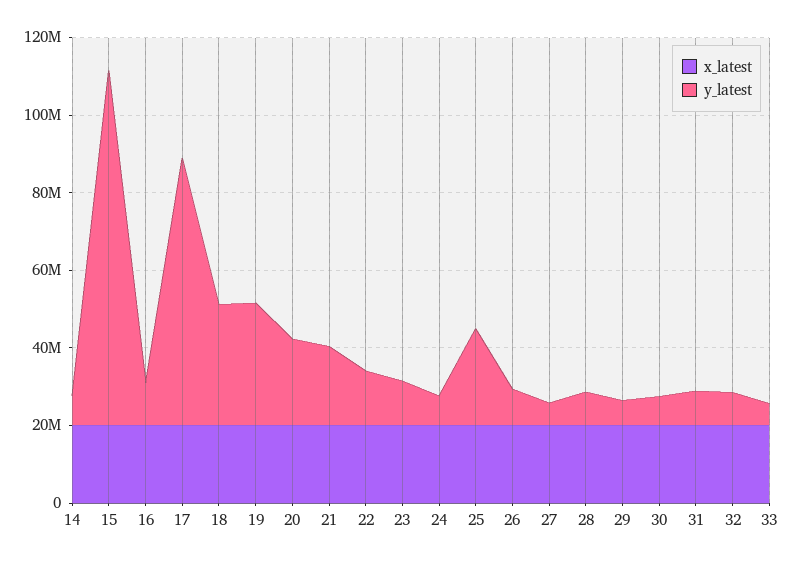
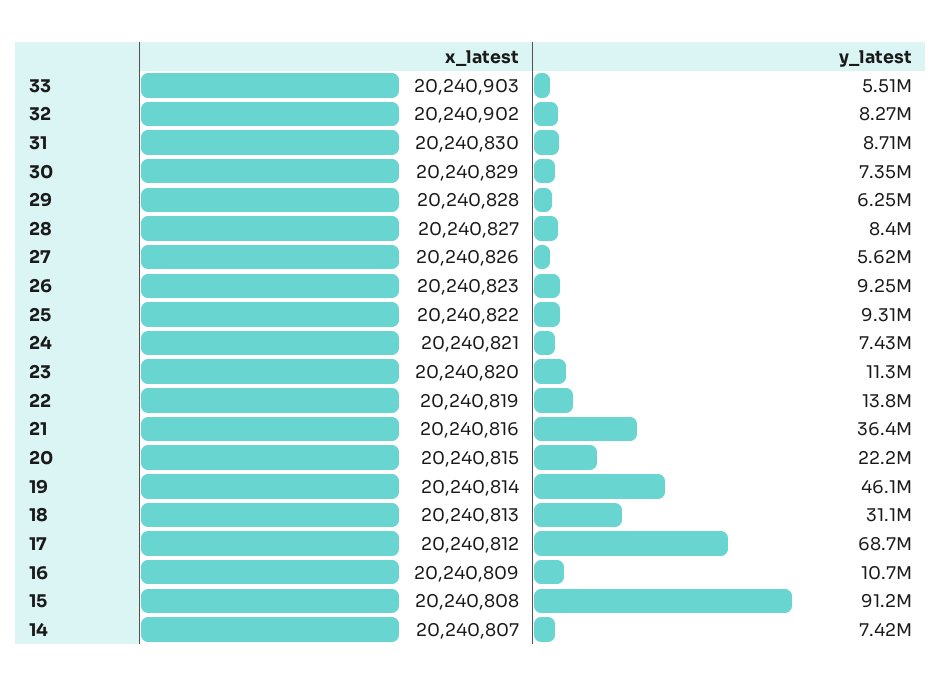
y_latest, 19: 30000000 -> 46100000
y_latest, 21: 20000000 -> 36400000
y_latest, 25: 25000000 -> 9310000

